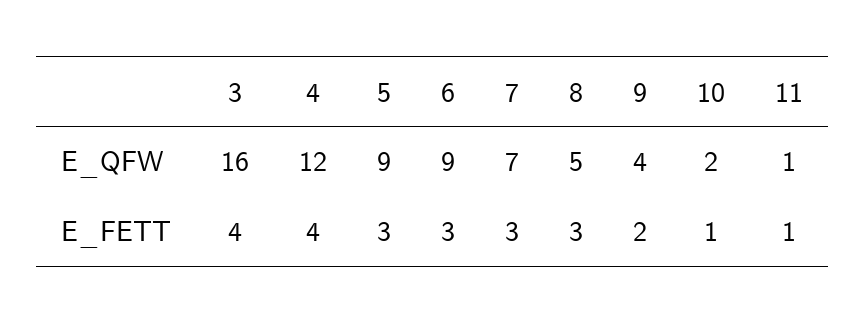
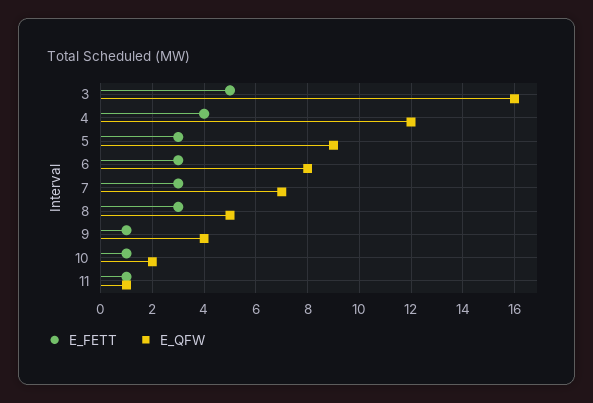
E_QFW, 6: 9 -> 8
E_FETT, 3: 4 -> 5
E_FETT, 9: 2 -> 1

